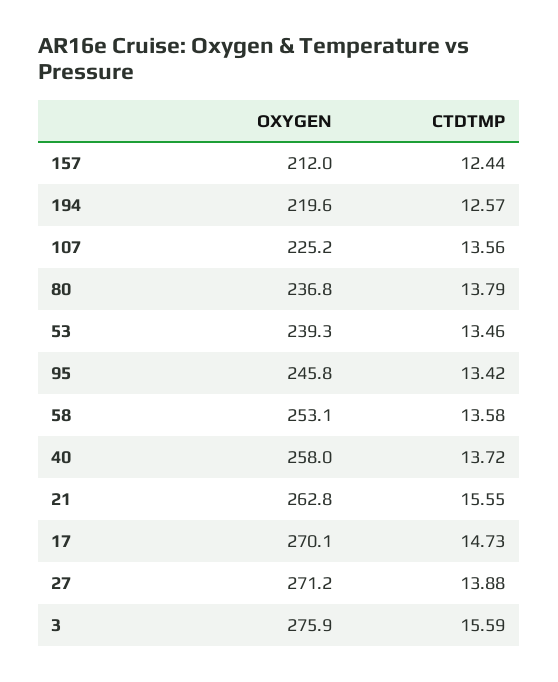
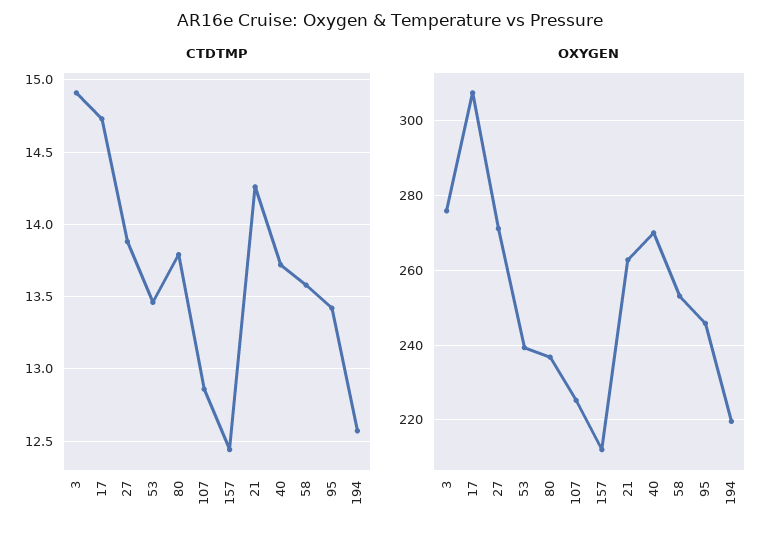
CTDTMP, 107: 13.56 -> 12.85
OXYGEN, 40: 258 -> 270
CTDTMP, 21: 15.55 -> 14.25
OXYGEN, 17: 270.1 -> 308
CTDTMP, 3: 15.59 -> 14.9

